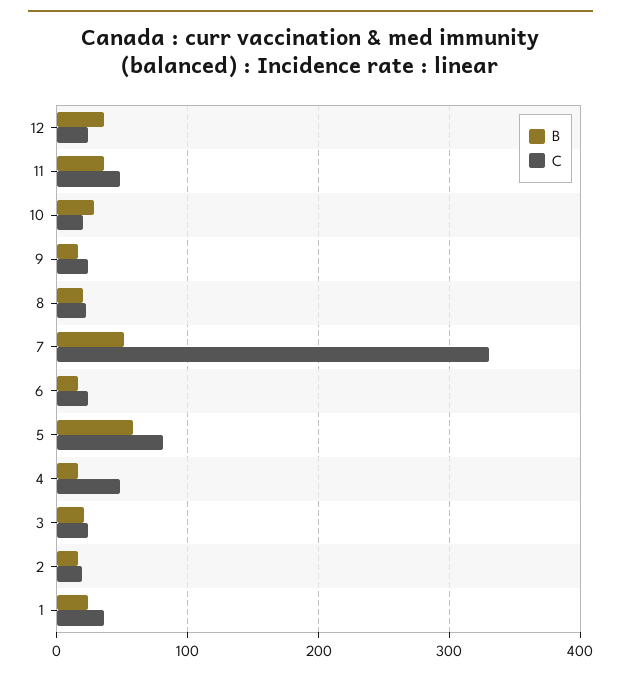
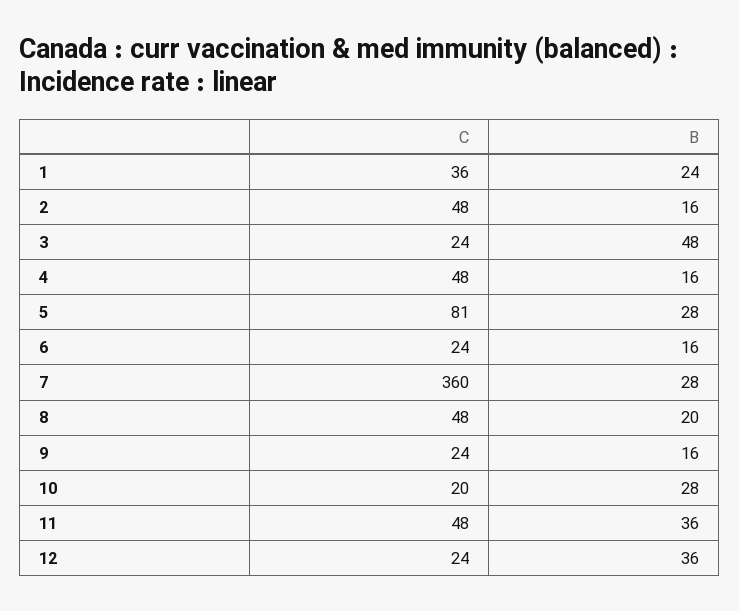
C, 8: 20 -> 48
B, 7: 50 -> 28
C, 7: 330 -> 360
B, 5: 60 -> 28
B, 3: 20 -> 48
C, 2: 20 -> 48

